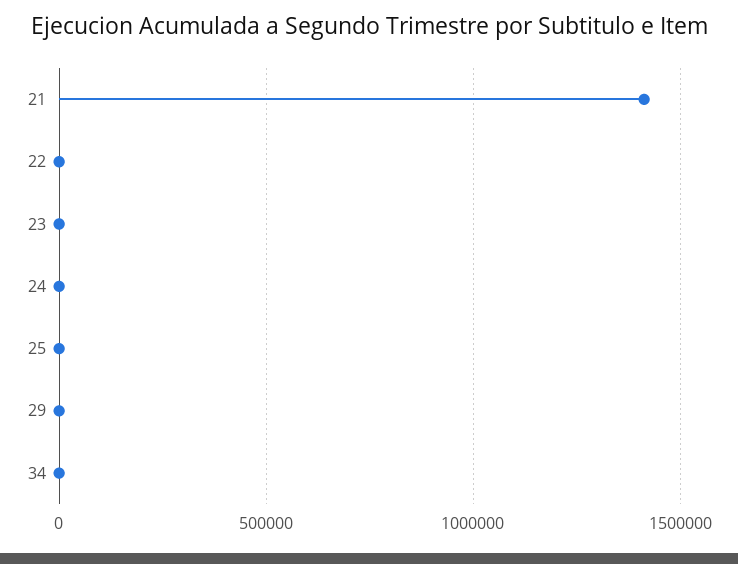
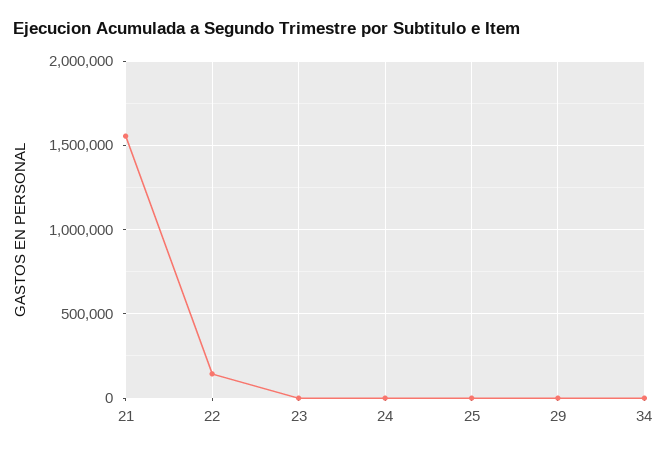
21: 1400000 -> 1550000
22: 0 -> 150000

